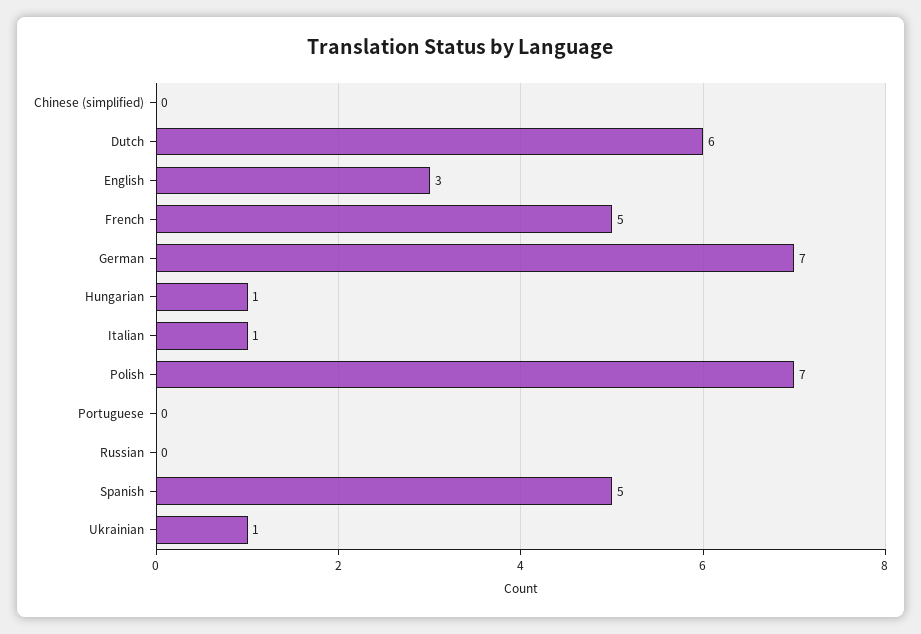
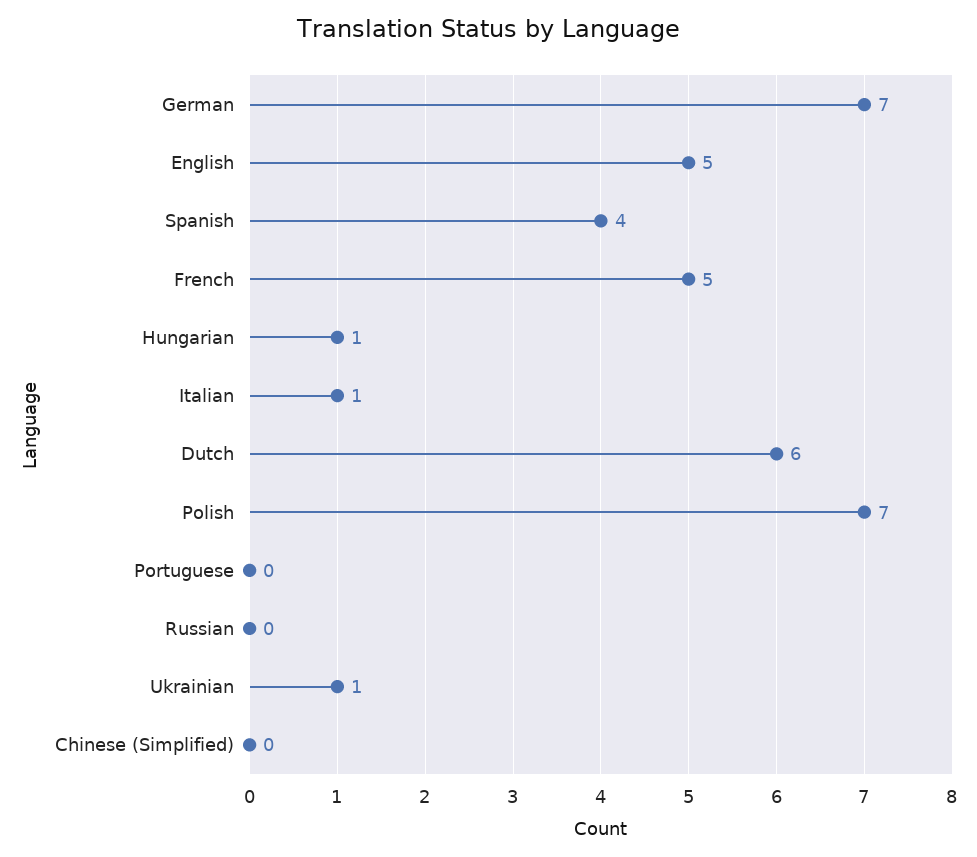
English: 3 -> 5
Spanish: 5 -> 4

